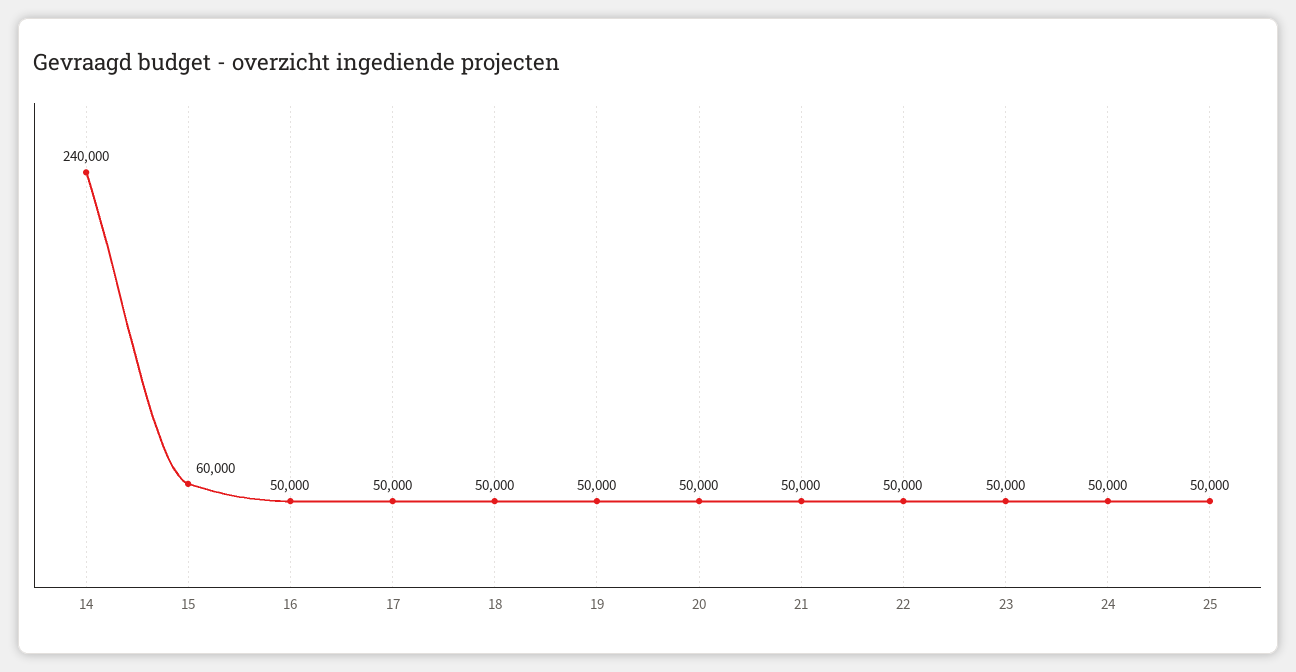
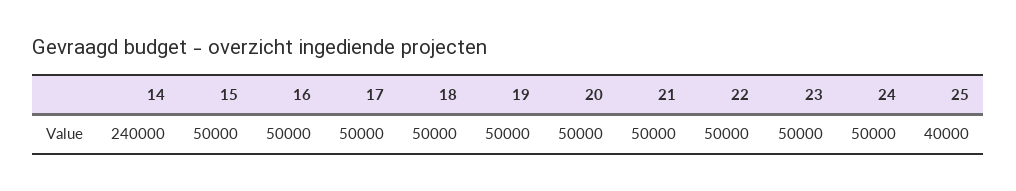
15: 60000 -> 50000
25: 50000 -> 40000

